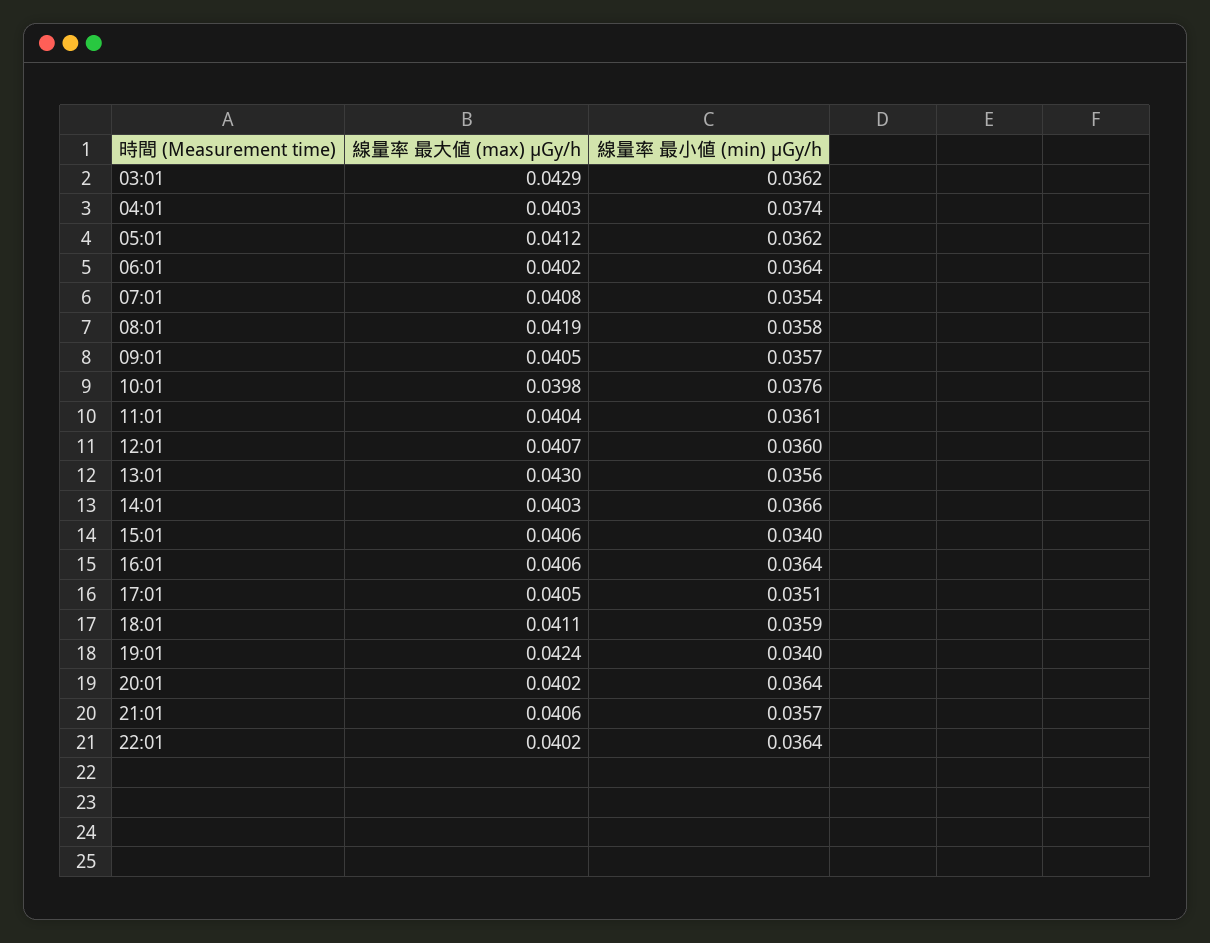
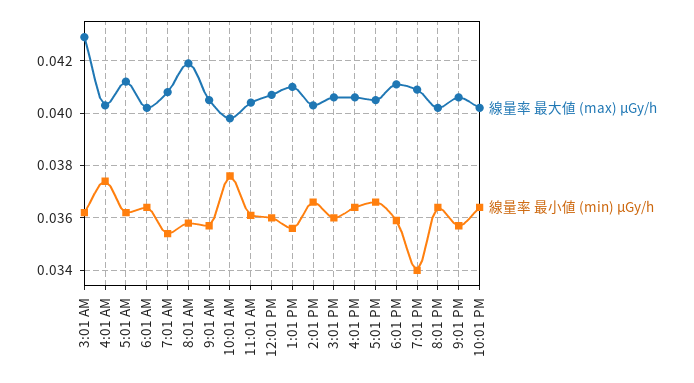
線量率 最大値 (max) μGy/h, 13:01: 0.043 -> 0.041
線量率 最小値 (min) μGy/h, 15:01: 0.034 -> 0.036
線量率 最小値 (min) μGy/h, 17:01: 0.0351 -> 0.0365
線量率 最大値 (max) μGy/h, 19:01: 0.0424 -> 0.041

